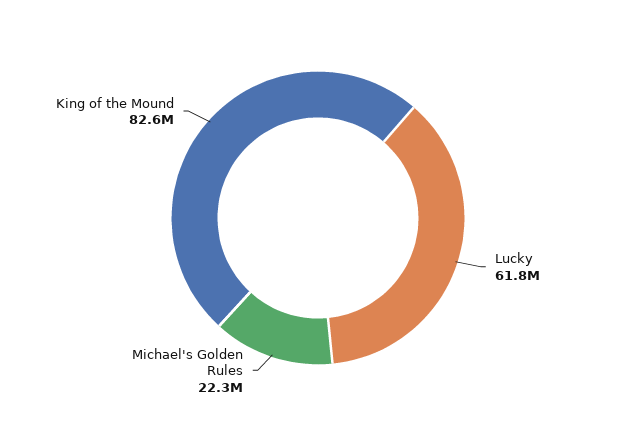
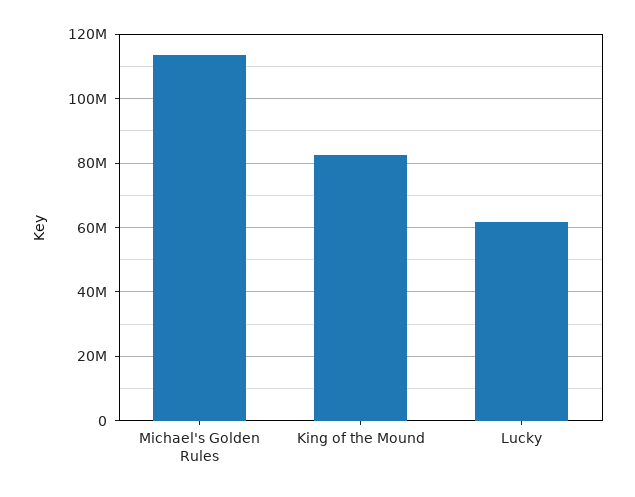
Michael's Golden Rules: 22300000 -> 114000000

